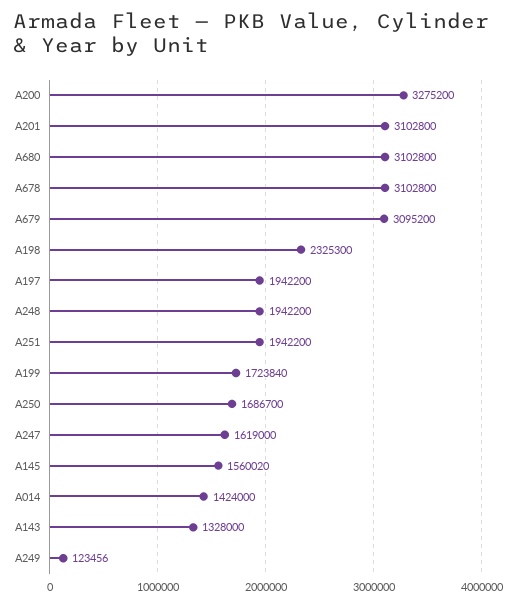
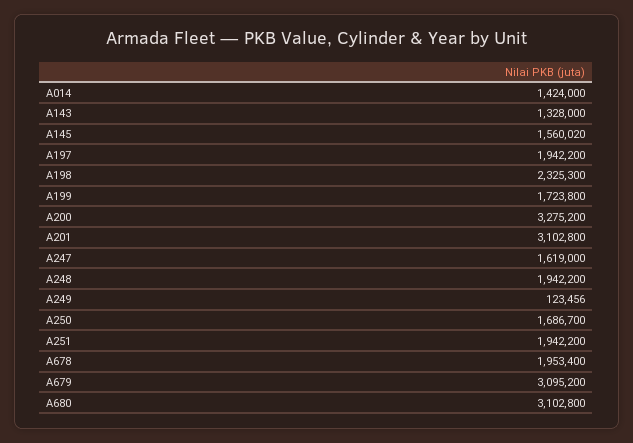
A678: 3102800 -> 1953400
A199: 1723840 -> 1723800

